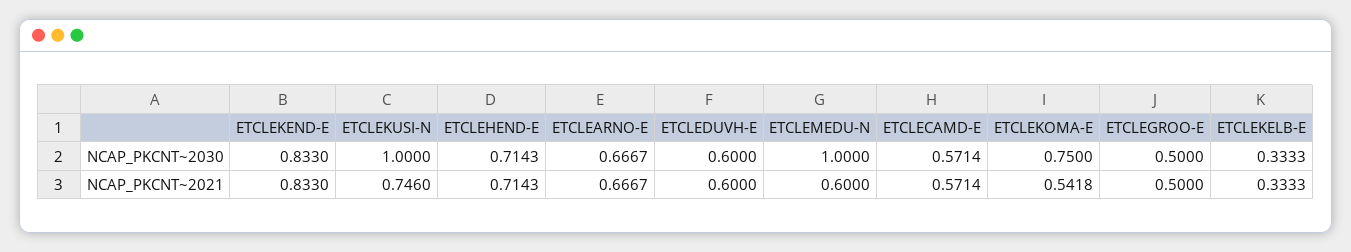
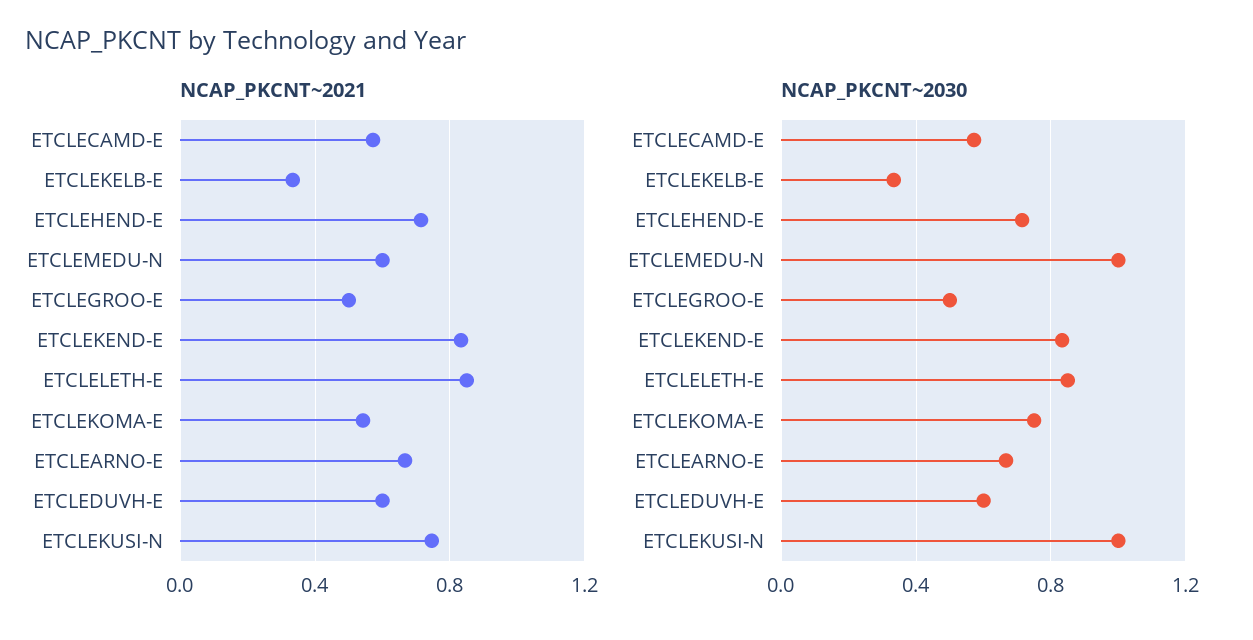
NCAP_PKCNT~2021, ETCLELETH-E: none -> 0.85
NCAP_PKCNT~2030, ETCLELETH-E: none -> 0.85

